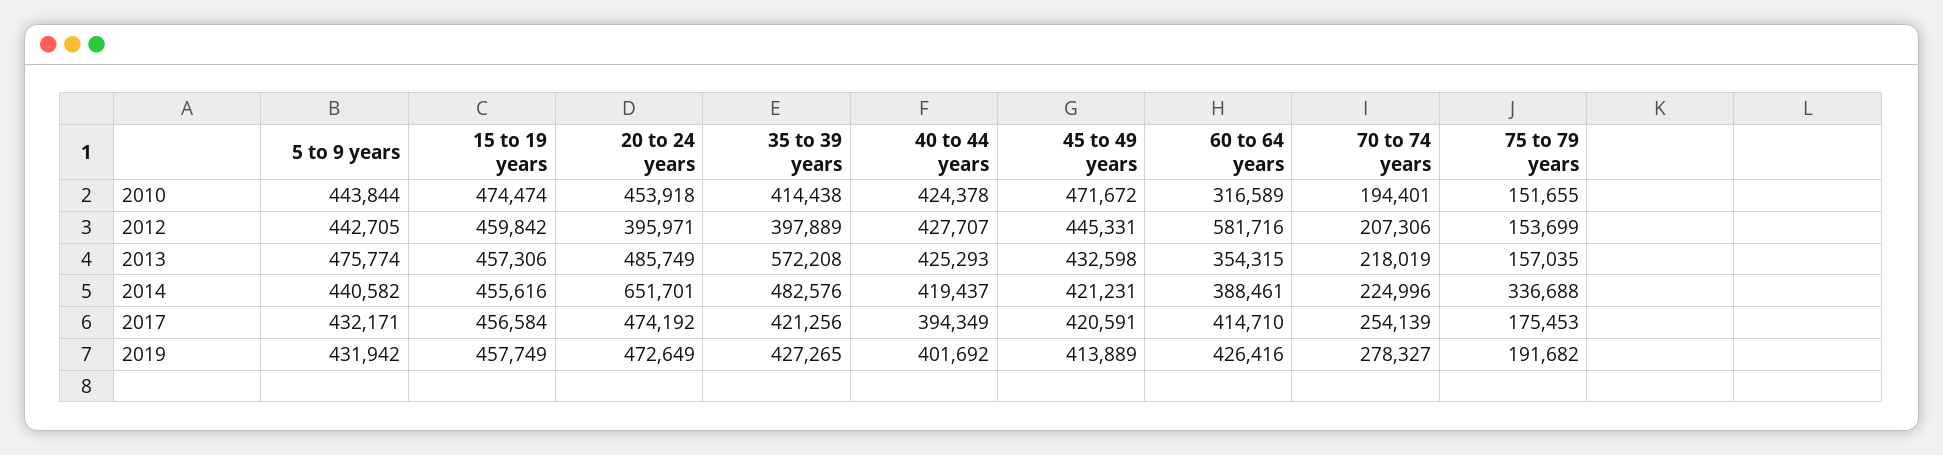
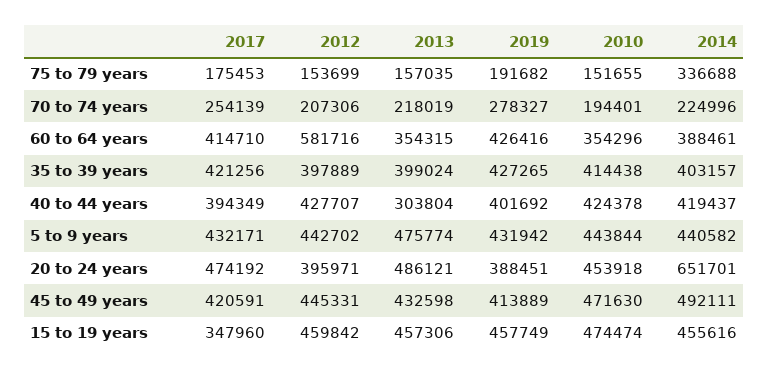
45 to 49 years, 2010: 471672 -> 471630
60 to 64 years, 2010: 316589 -> 354296
5 to 9 years, 2012: 442705 -> 442702
20 to 24 years, 2013: 485749 -> 486121
35 to 39 years, 2013: 572208 -> 399024
40 to 44 years, 2013: 425293 -> 303804
35 to 39 years, 2014: 482576 -> 403157
45 to 49 years, 2014: 421231 -> 492111
15 to 19 years, 2017: 456584 -> 347960
20 to 24 years, 2019: 472649 -> 388451

